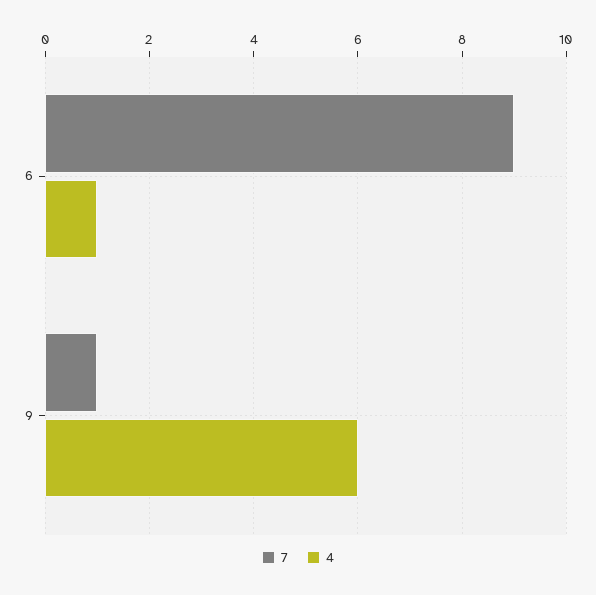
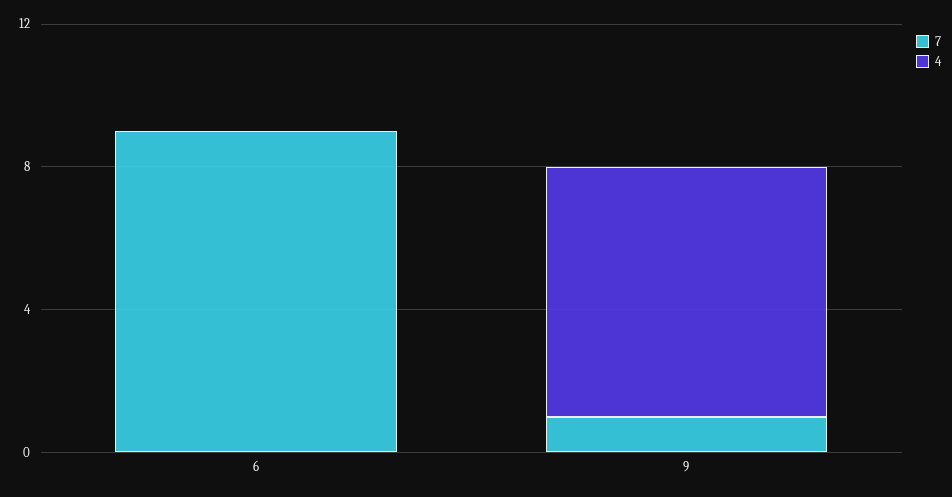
4, 6: 1 -> 0
4, 9: 6 -> 7

